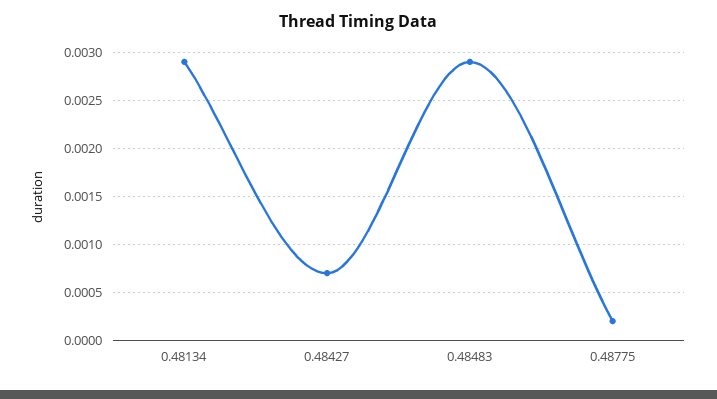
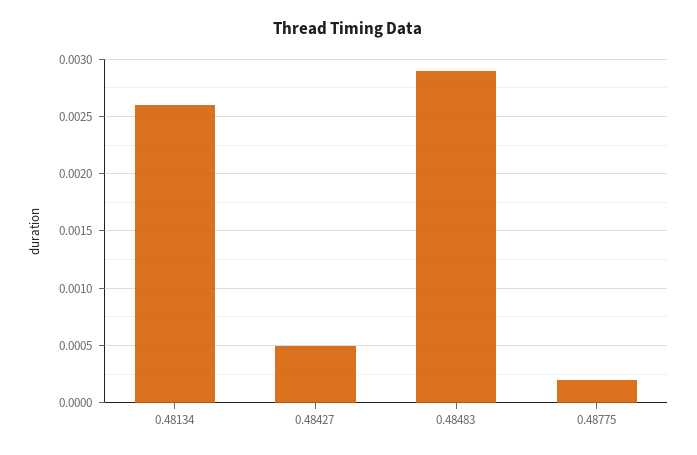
0.48134: 0.0029 -> 0.0026
0.48427: 0.0007 -> 0.0005

